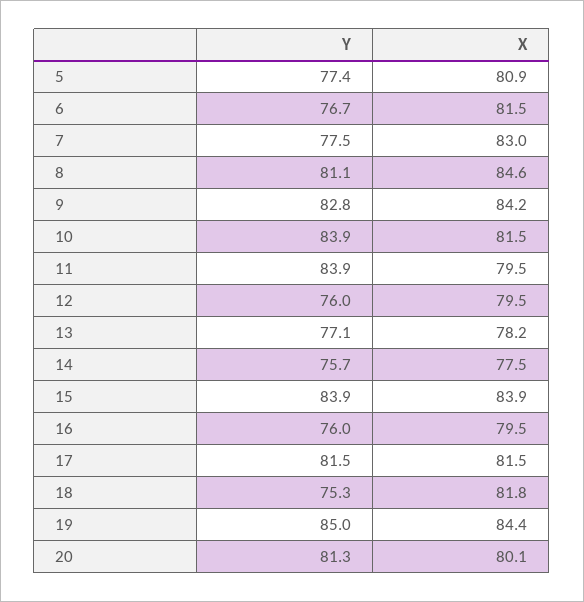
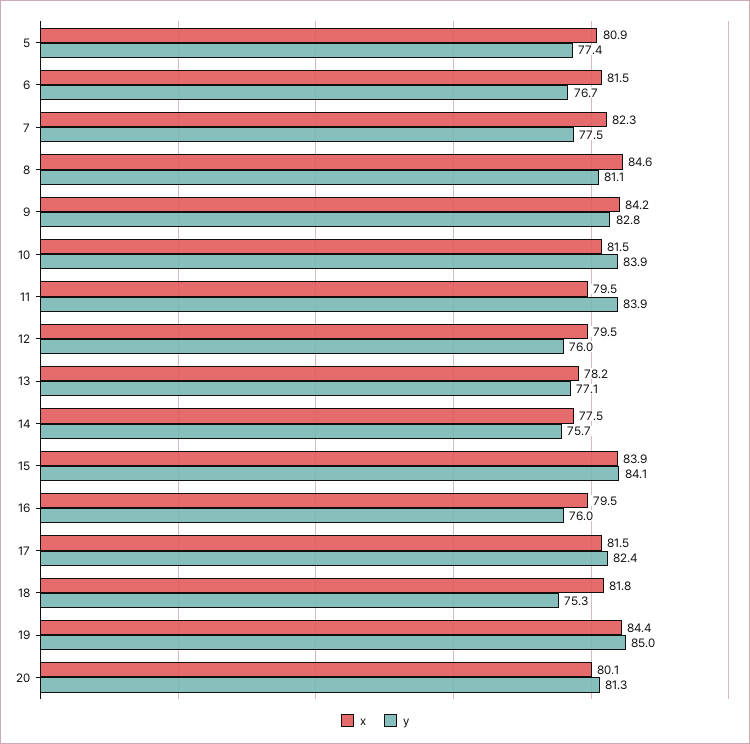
X, 7: 83 -> 82.3
Y, 15: 83.9 -> 84.1
Y, 17: 81.5 -> 82.4

